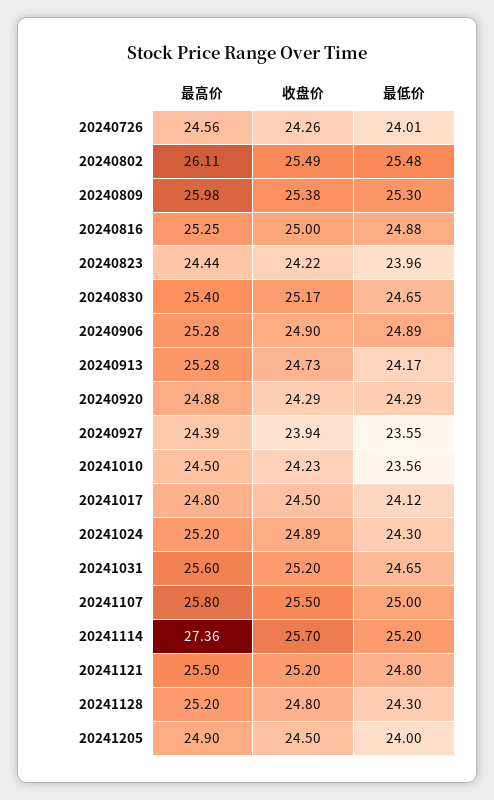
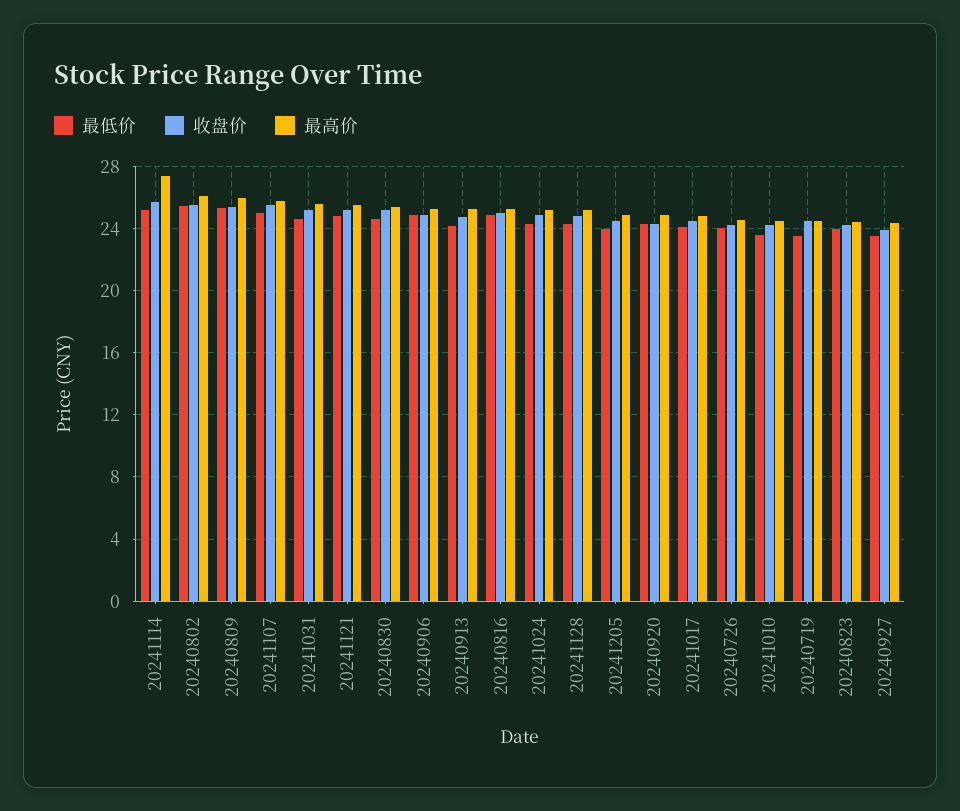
最低价, 20240719: none -> 23.5
收盘价, 20240719: none -> 24.5
最高价, 20240719: none -> 24.5

